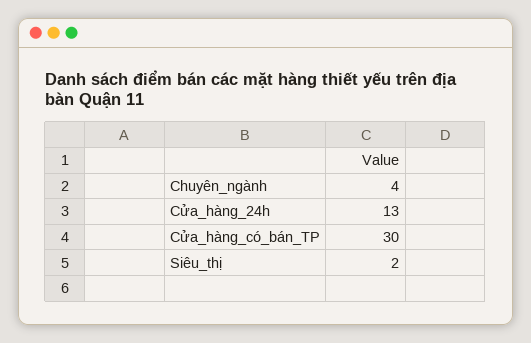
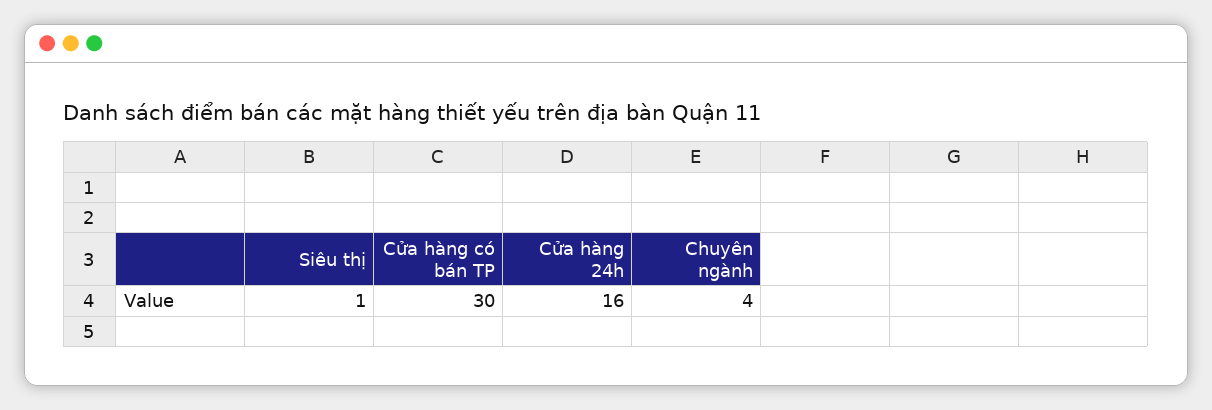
Cửa_hàng_24h: 13 -> 16
Siêu_thị: 2 -> 1

